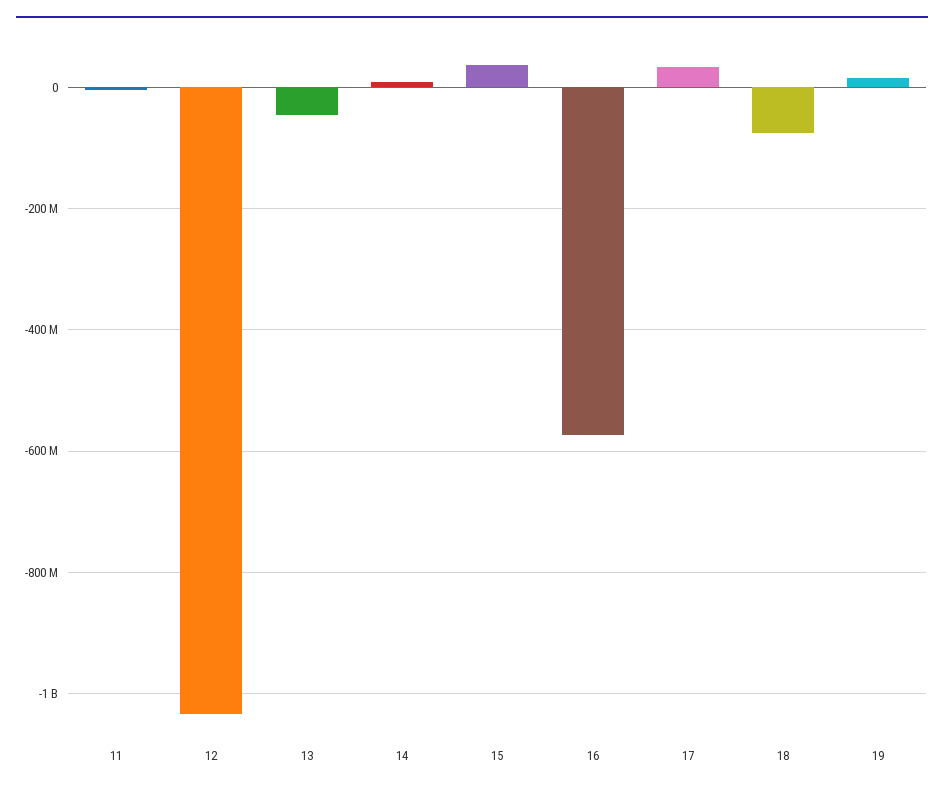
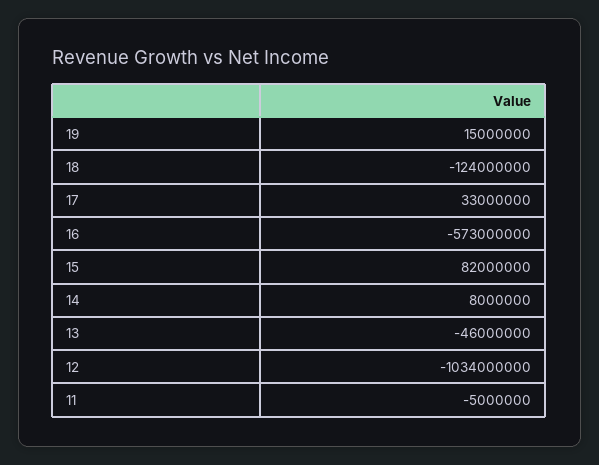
15: 40000000 -> 82000000
18: -80000000 -> -124000000

